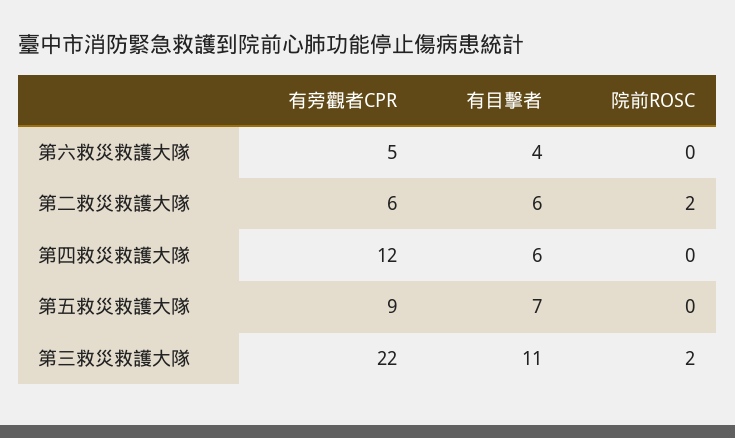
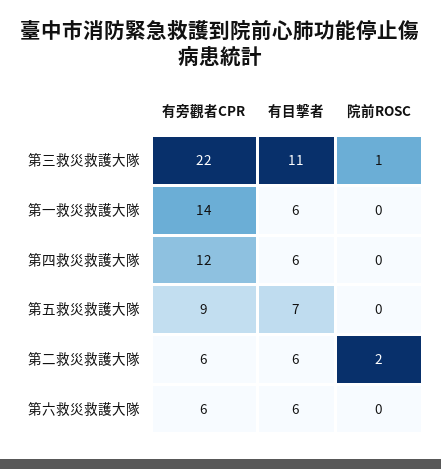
有旁觀者CPR, 第六救災救護大隊: 5 -> 6
有目擊者, 第六救災救護大隊: 4 -> 6
院前ROSC, 第三救災救護大隊: 2 -> 1
有旁觀者CPR, 第一救災救護大隊: none -> 14
有目擊者, 第一救災救護大隊: none -> 6
院前ROSC, 第一救災救護大隊: none -> 0

